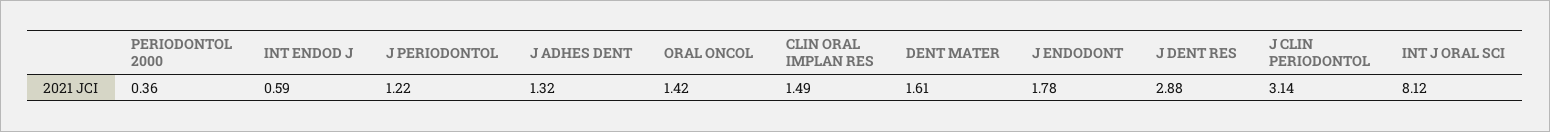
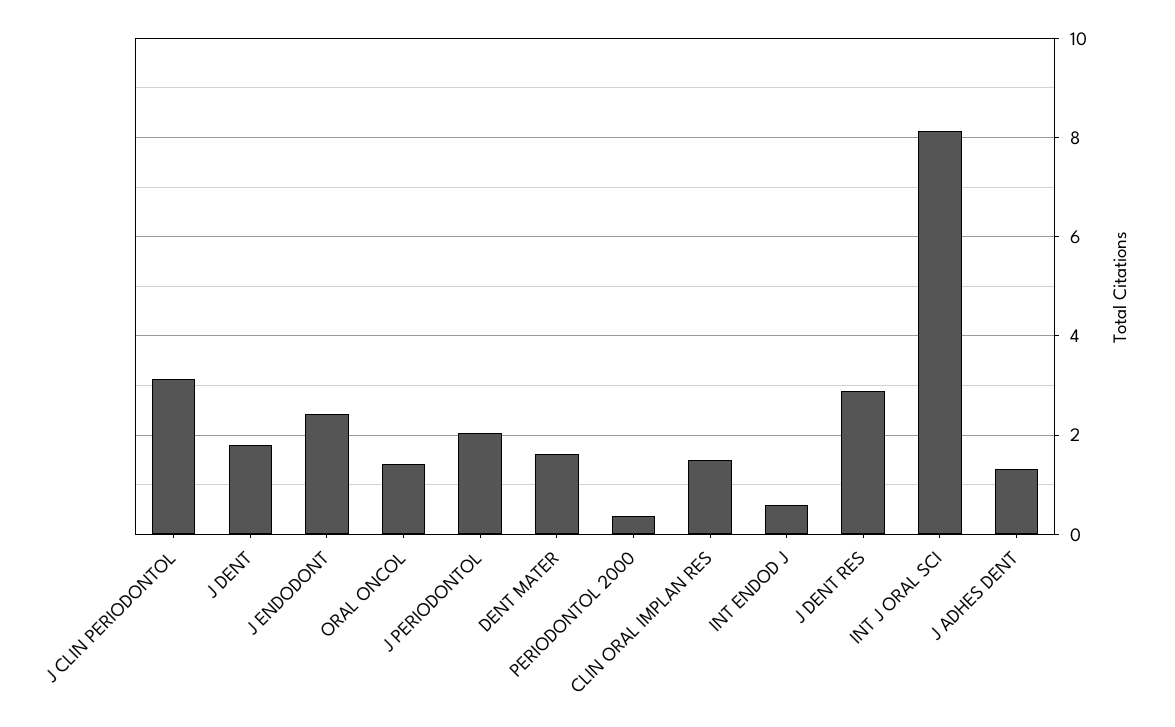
J PERIODONTOL: 1.22 -> 2
J ENDODONT: 1.78 -> 2.4
J DENT: none -> 1.8

